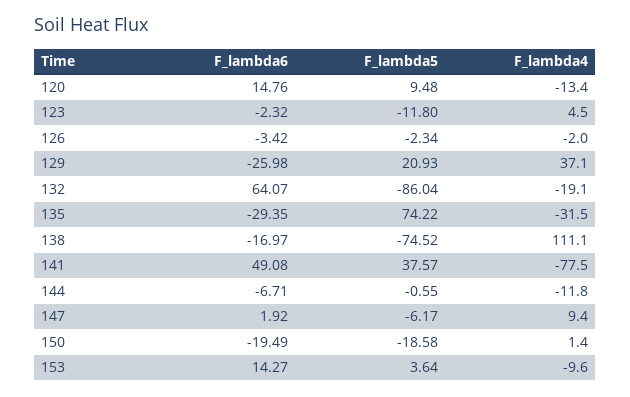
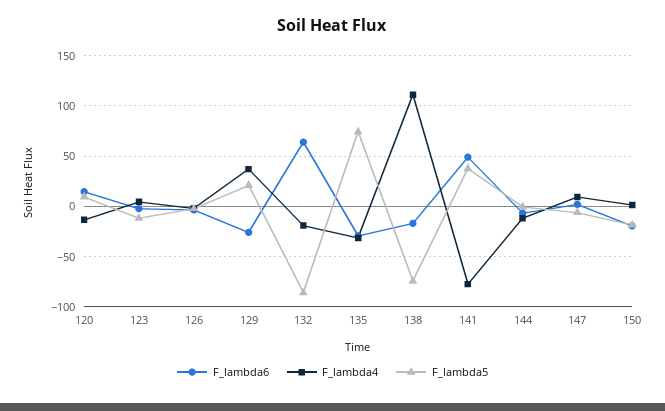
F_lambda6, 153: 14.27 -> none
F_lambda5, 153: 3.64 -> none
F_lambda4, 153: -9.6 -> none

